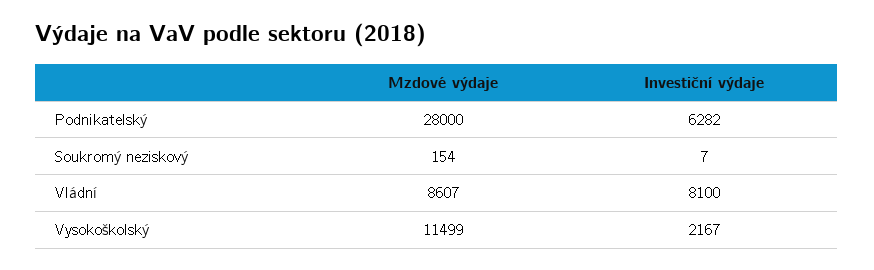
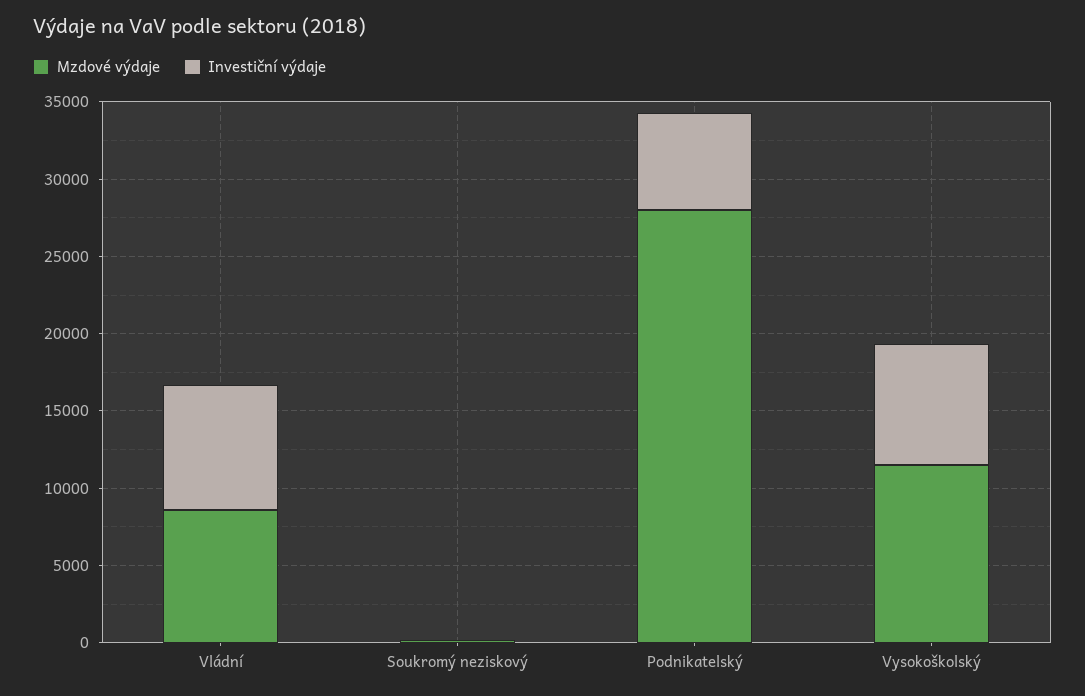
Investiční výdaje, Vysokoškolský: 2167 -> 8000

